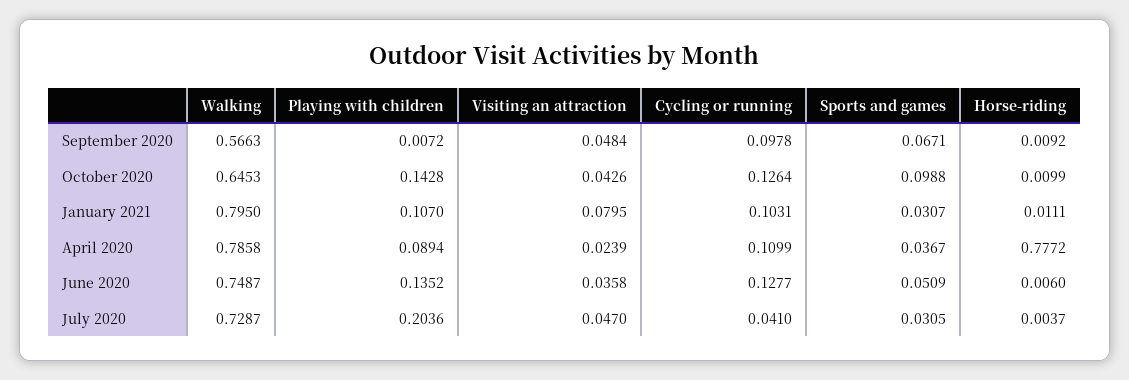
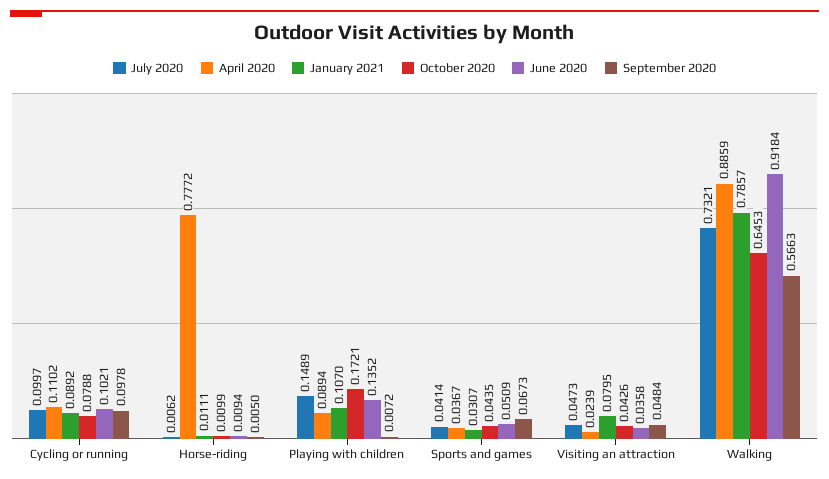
September 2020, Sports and games: 0.0671 -> 0.0673
September 2020, Horse-riding: 0.0092 -> 0.005
October 2020, Playing with children: 0.1428 -> 0.1721
October 2020, Cycling or running: 0.1264 -> 0.0788
October 2020, Sports and games: 0.0988 -> 0.0435
January 2021, Walking: 0.795 -> 0.7857
January 2021, Cycling or running: 0.1031 -> 0.0892
April 2020, Walking: 0.7858 -> 0.8859
April 2020, Cycling or running: 0.1099 -> 0.1102
June 2020, Walking: 0.7487 -> 0.9184
June 2020, Cycling or running: 0.1277 -> 0.1021
June 2020, Horse-riding: 0.006 -> 0.0094
July 2020, Walking: 0.7287 -> 0.7321
July 2020, Playing with children: 0.2036 -> 0.1489
July 2020, Visiting an attraction: 0.047 -> 0.0473
July 2020, Cycling or running: 0.041 -> 0.0997
July 2020, Sports and games: 0.0305 -> 0.0414
July 2020, Horse-riding: 0.0037 -> 0.0062

